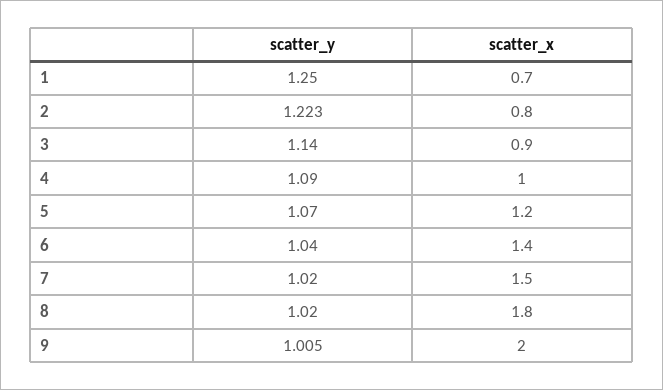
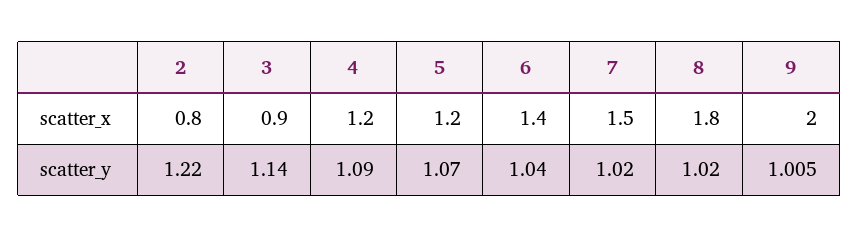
scatter_y, 1: 1.25 -> none
scatter_x, 1: 0.7 -> none
scatter_y, 2: 1.223 -> 1.22
scatter_x, 4: 1 -> 1.2

